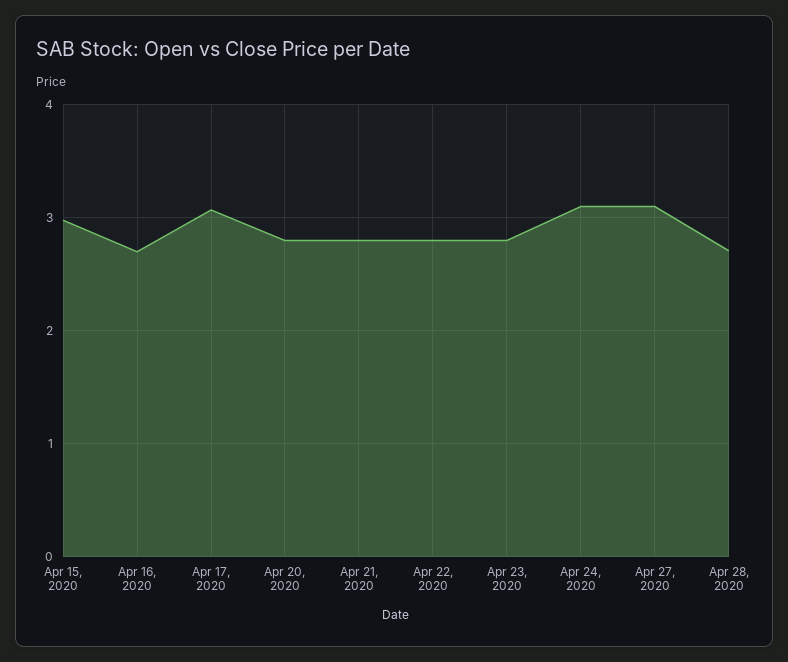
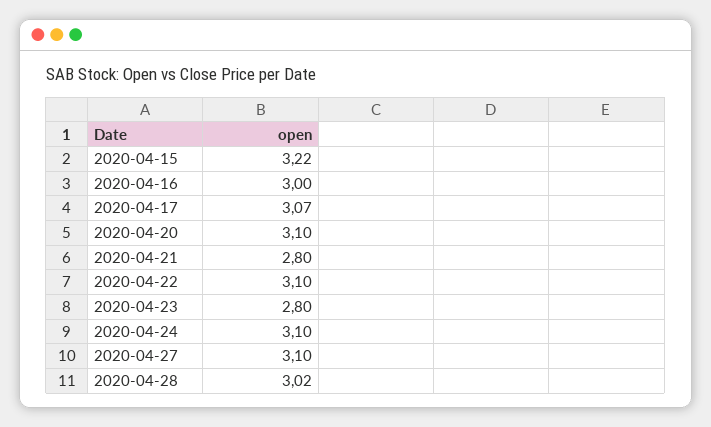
Apr 15, 2020: 3 -> 3.22
Apr 16, 2020: 2.7 -> 3
Apr 20, 2020: 2.8 -> 3.1
Apr 22, 2020: 2.8 -> 3.1
Apr 28, 2020: 2.7 -> 3.02

